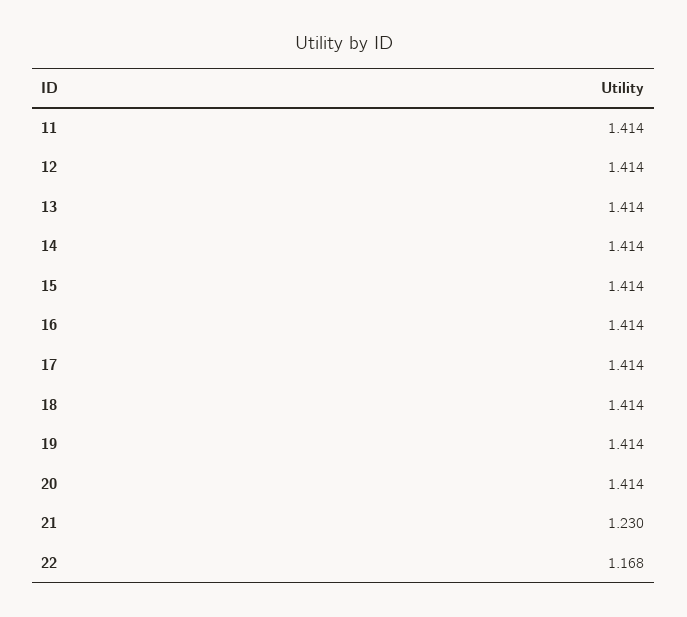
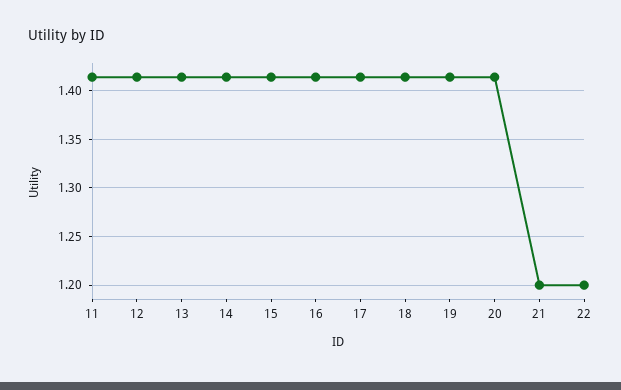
21: 1.23 -> 1.2
22: 1.168 -> 1.2

